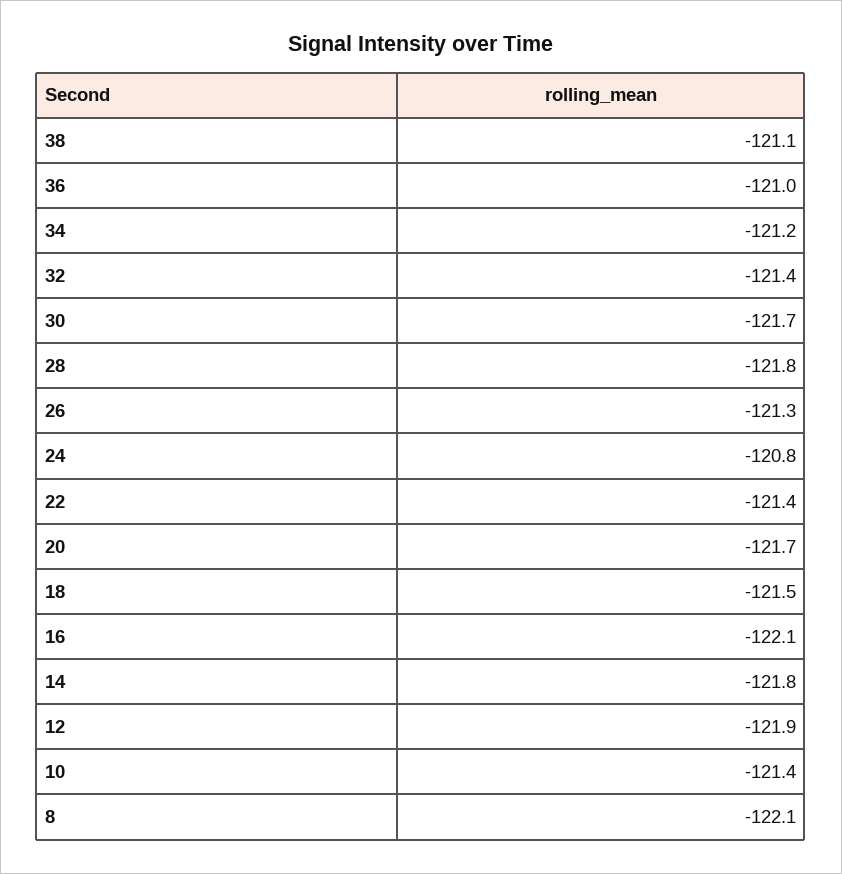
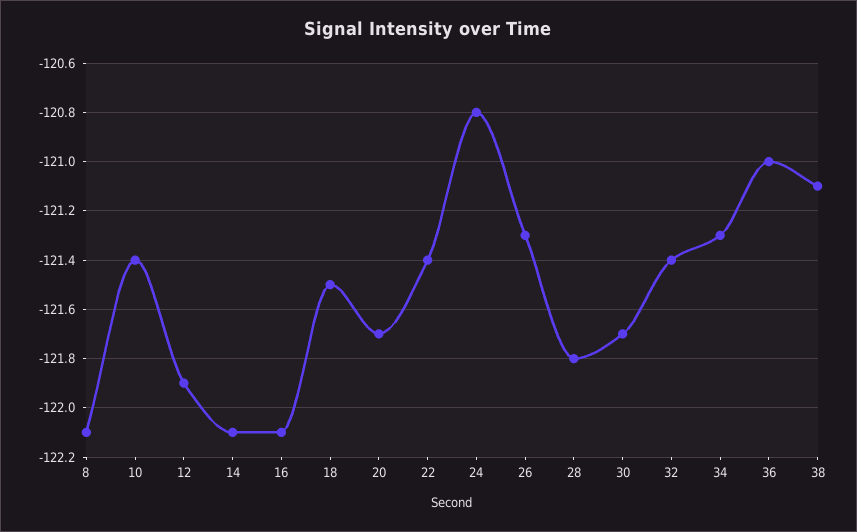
34: -121.2 -> -121.3
14: -121.8 -> -122.1

